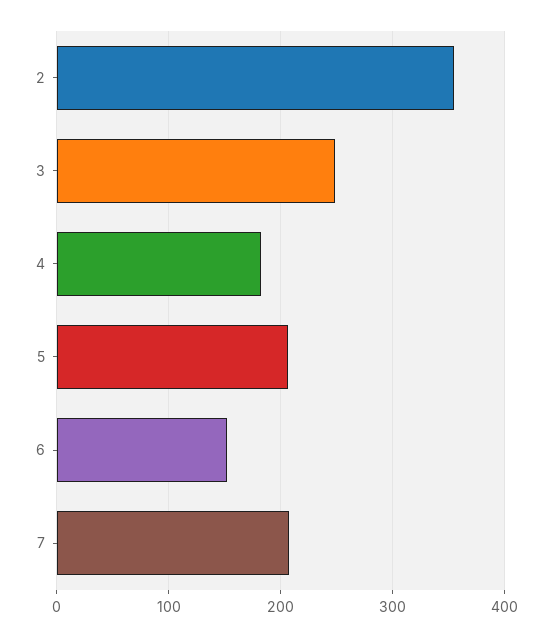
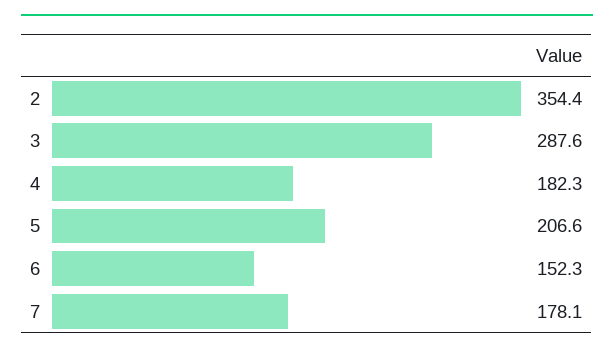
3: 250 -> 287.6
7: 210 -> 178.1

